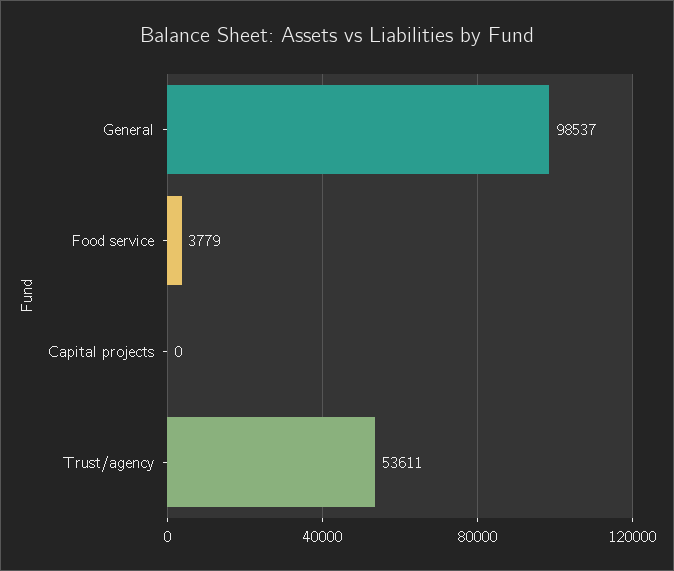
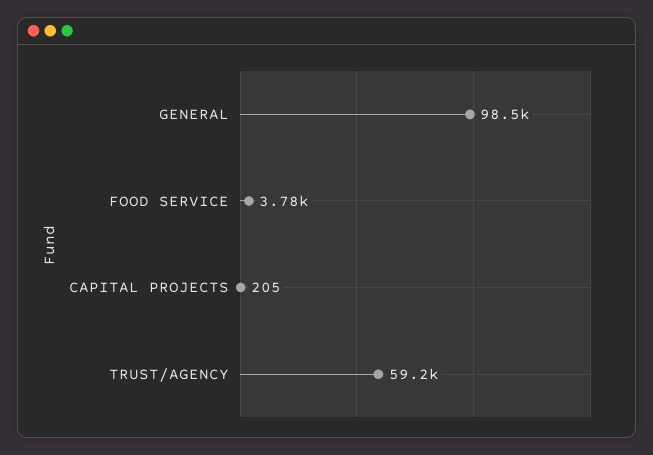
Capital projects: 0 -> 205
Trust/agency: 53611 -> 59200

